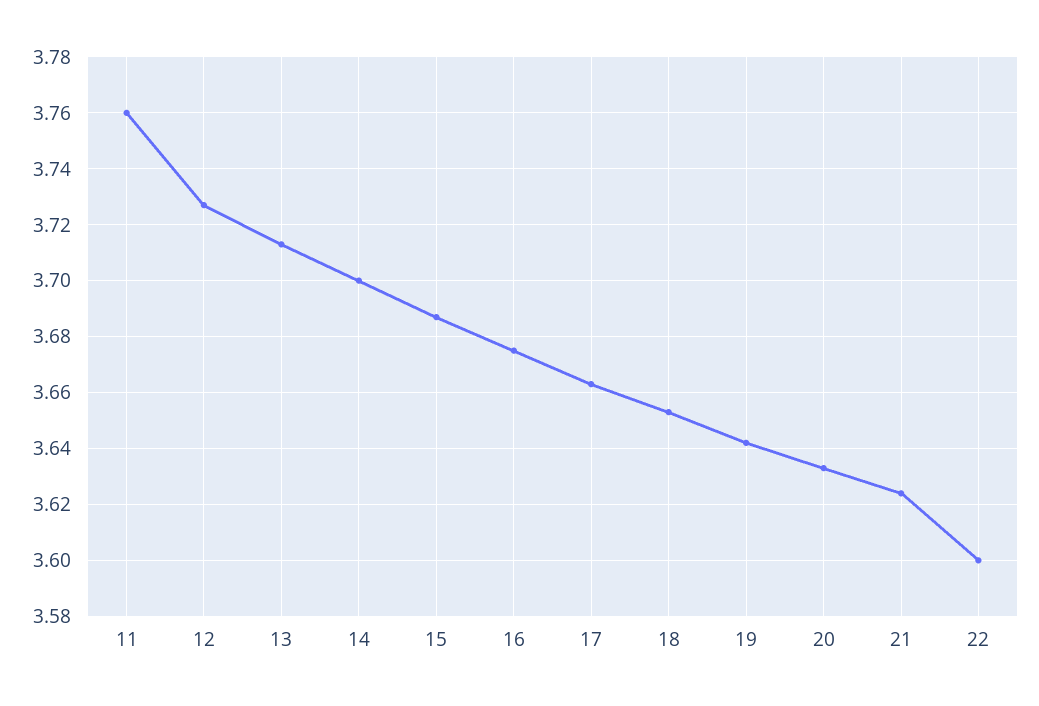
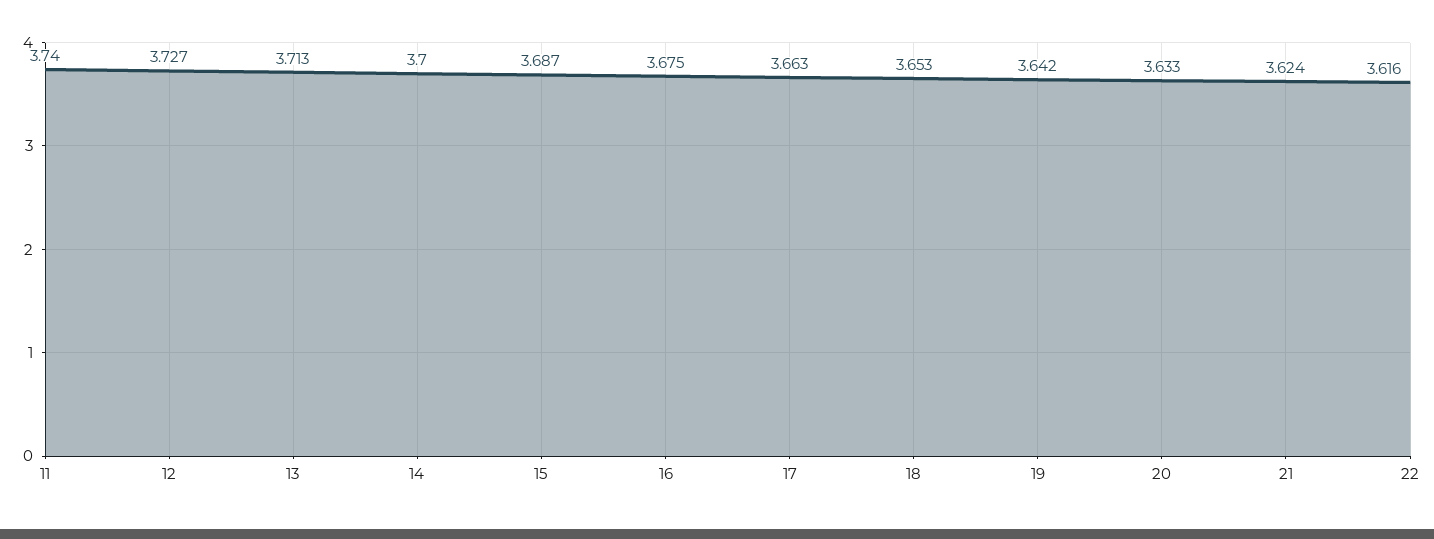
11: 3.76 -> 3.74
22: 3.6 -> 3.616

